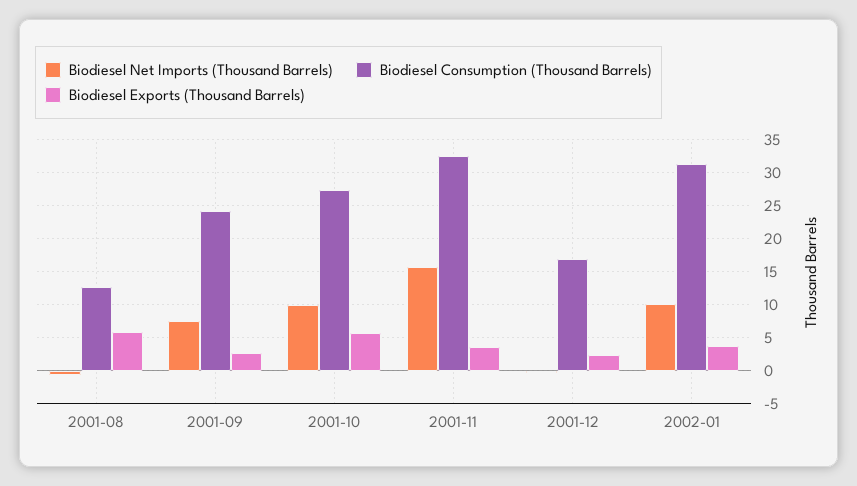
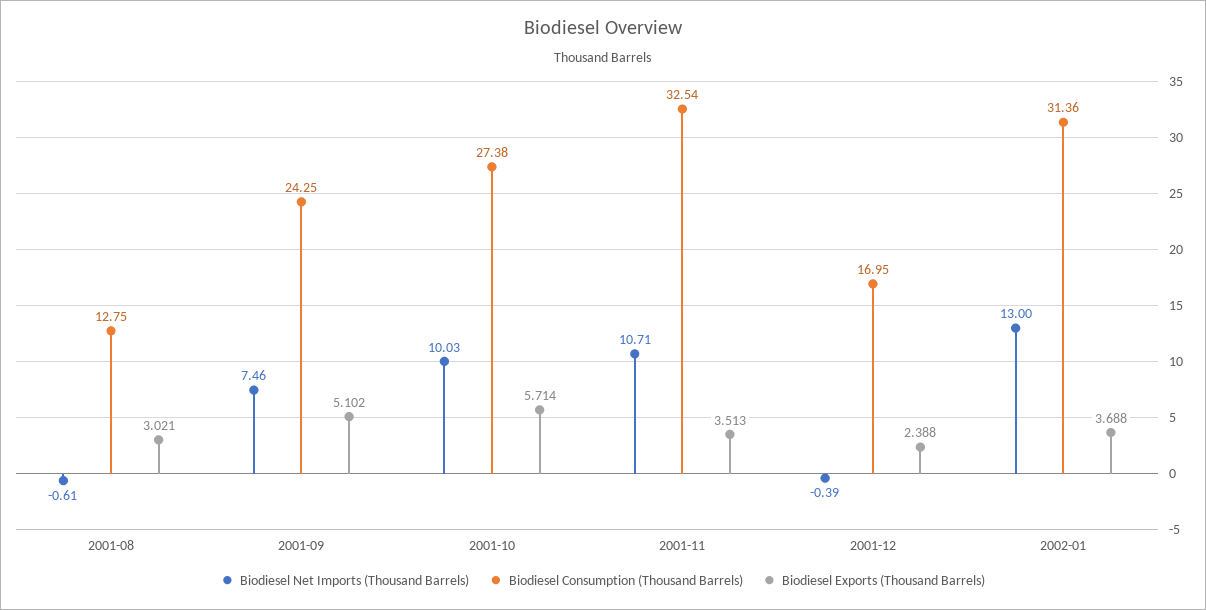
Biodiesel Exports (Thousand Barrels), 2001-08: 6 -> 3.021
Biodiesel Exports (Thousand Barrels), 2001-09: 3 -> 5.102
Biodiesel Net Imports (Thousand Barrels), 2001-11: 16 -> 10.71
Biodiesel Net Imports (Thousand Barrels), 2002-01: 10 -> 13

